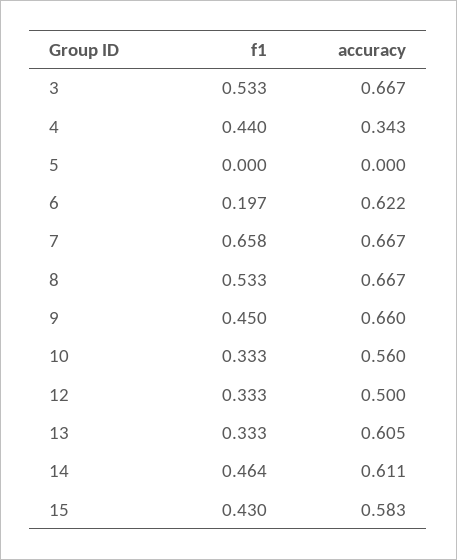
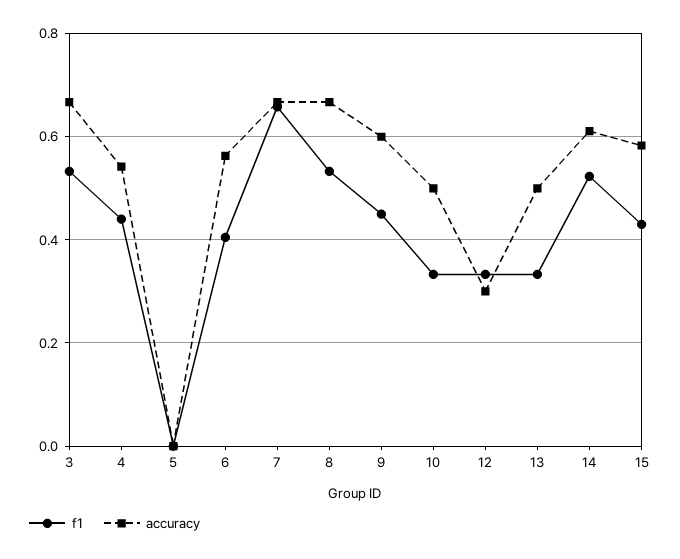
accuracy, 4: 0.343 -> 0.54
f1, 6: 0.197 -> 0.4
accuracy, 6: 0.622 -> 0.56
accuracy, 9: 0.66 -> 0.6
accuracy, 10: 0.56 -> 0.5
accuracy, 12: 0.5 -> 0.3
accuracy, 13: 0.605 -> 0.5
f1, 14: 0.464 -> 0.52

